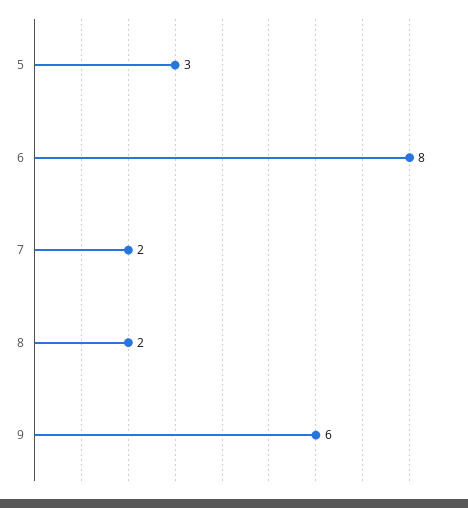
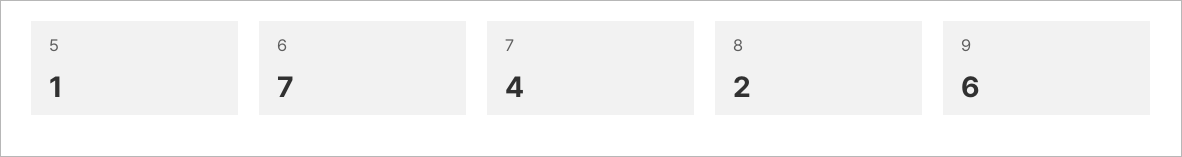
5: 3 -> 1
6: 8 -> 7
7: 2 -> 4

